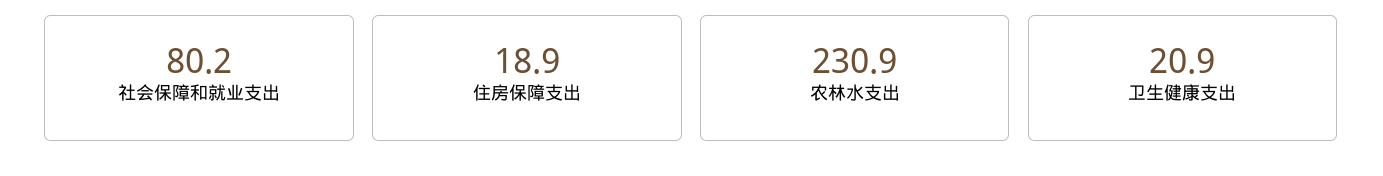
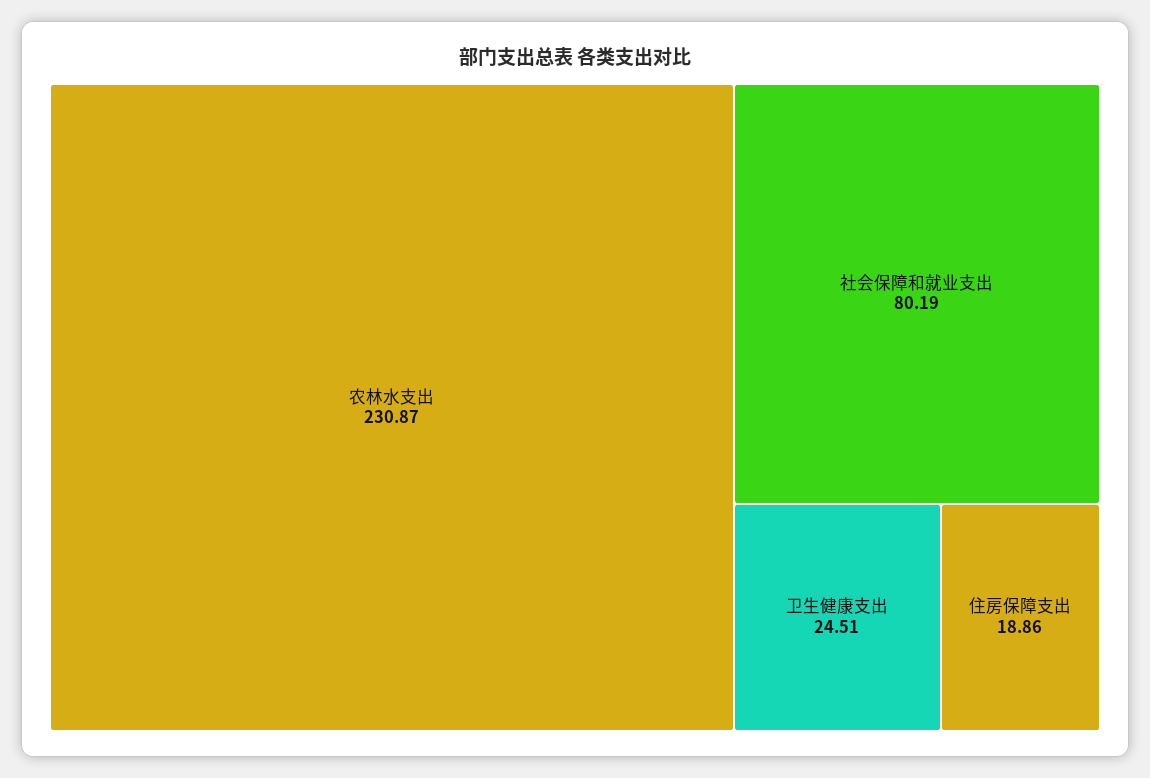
卫生健康支出: 20.9 -> 24.51

